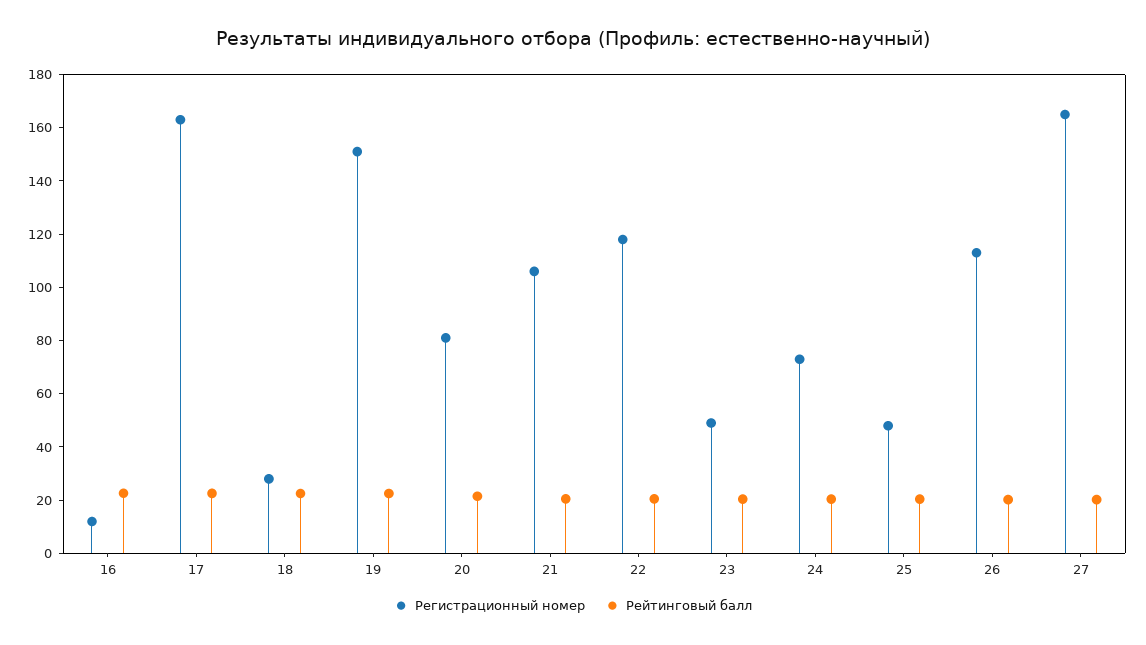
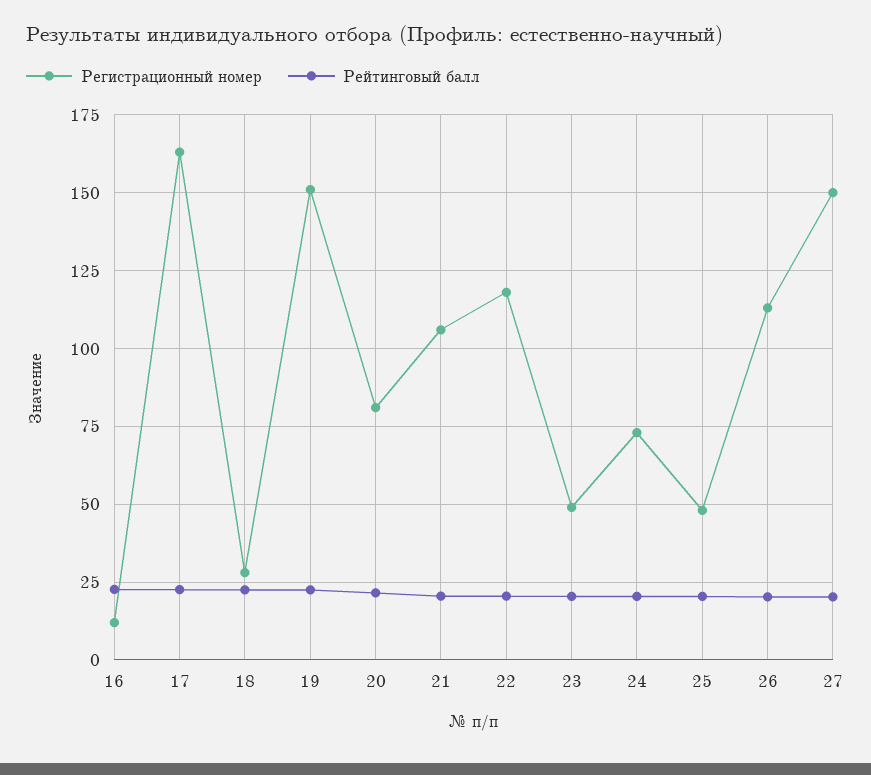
Регистрационный номер, 27: 165 -> 150

